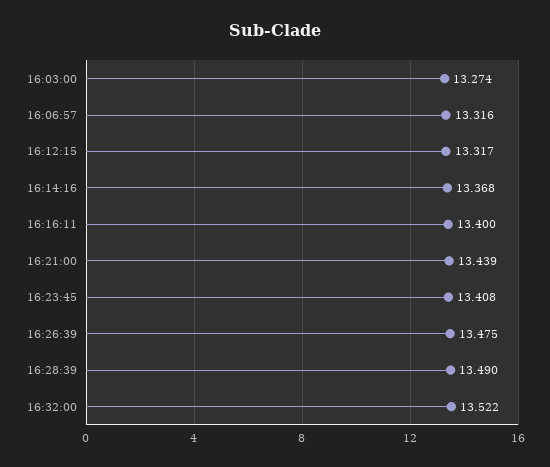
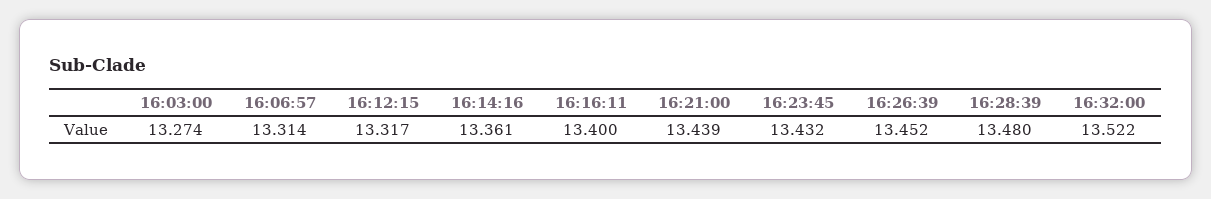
16:06:57: 13.316 -> 13.314
16:14:16: 13.368 -> 13.361
16:23:45: 13.408 -> 13.432
16:26:39: 13.475 -> 13.452
16:28:39: 13.49 -> 13.48

